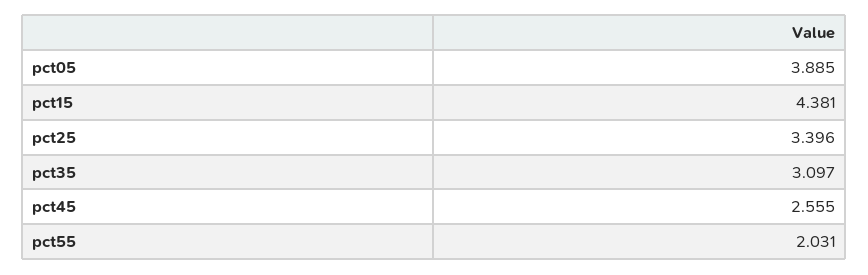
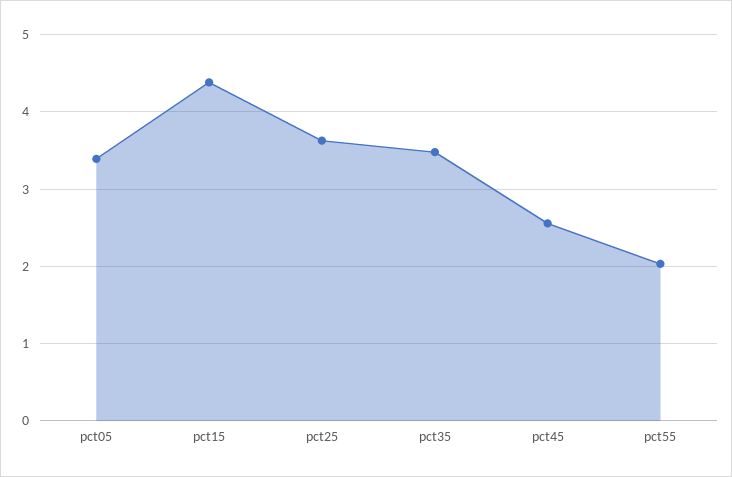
pct05: 3.885 -> 3.4
pct25: 3.396 -> 3.6
pct35: 3.097 -> 3.5

